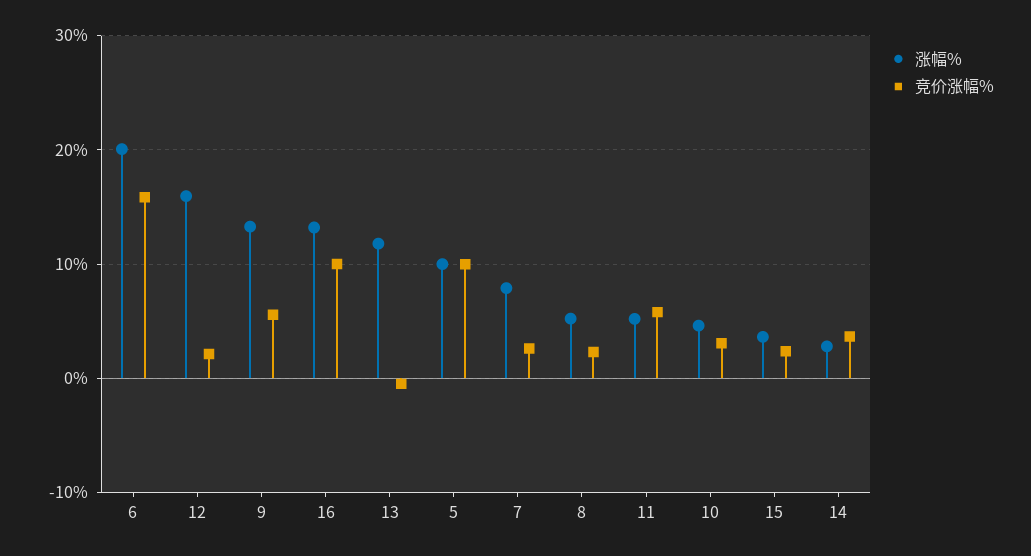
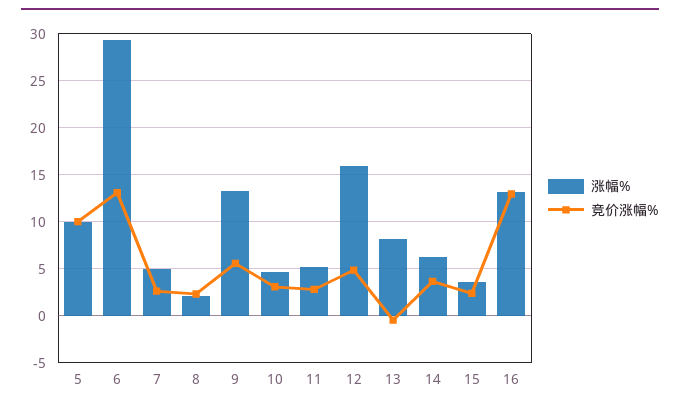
涨幅%, 6: 20 -> 29
竞价涨幅%, 6: 16 -> 13
竞价涨幅%, 12: 2 -> 5
竞价涨幅%, 16: 10 -> 13
涨幅%, 13: 12 -> 8
涨幅%, 7: 8 -> 5
涨幅%, 8: 5 -> 2
竞价涨幅%, 11: 6 -> 3
涨幅%, 14: 3 -> 6

